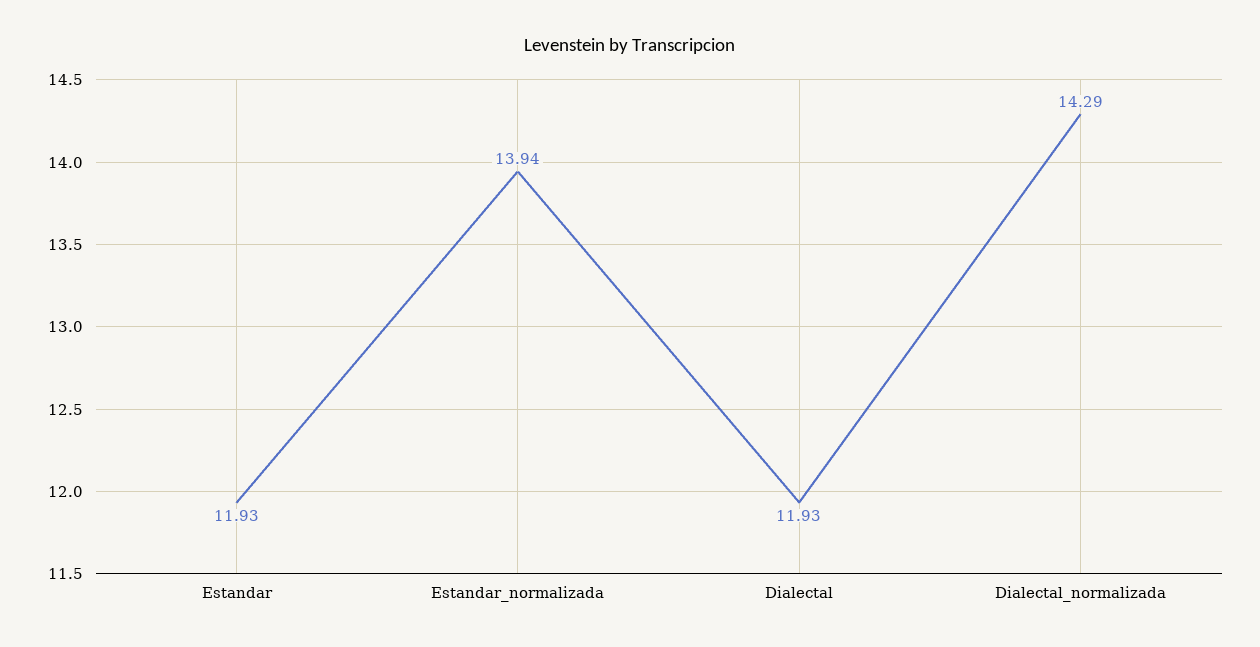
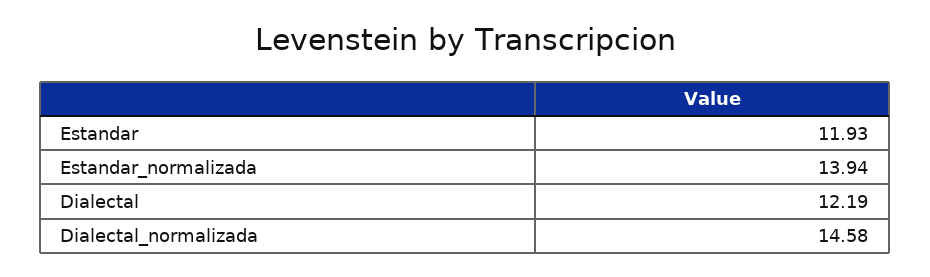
Dialectal: 11.93 -> 12.19
Dialectal_normalizada: 14.29 -> 14.58

